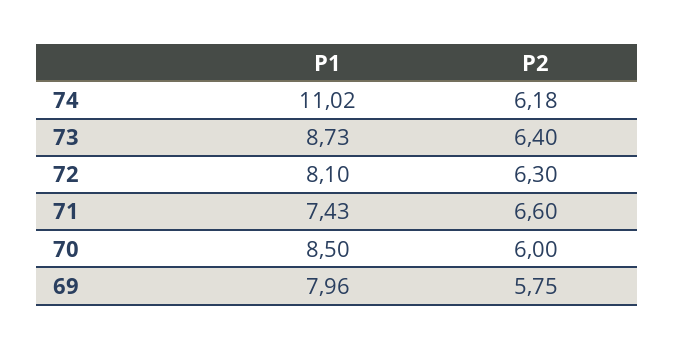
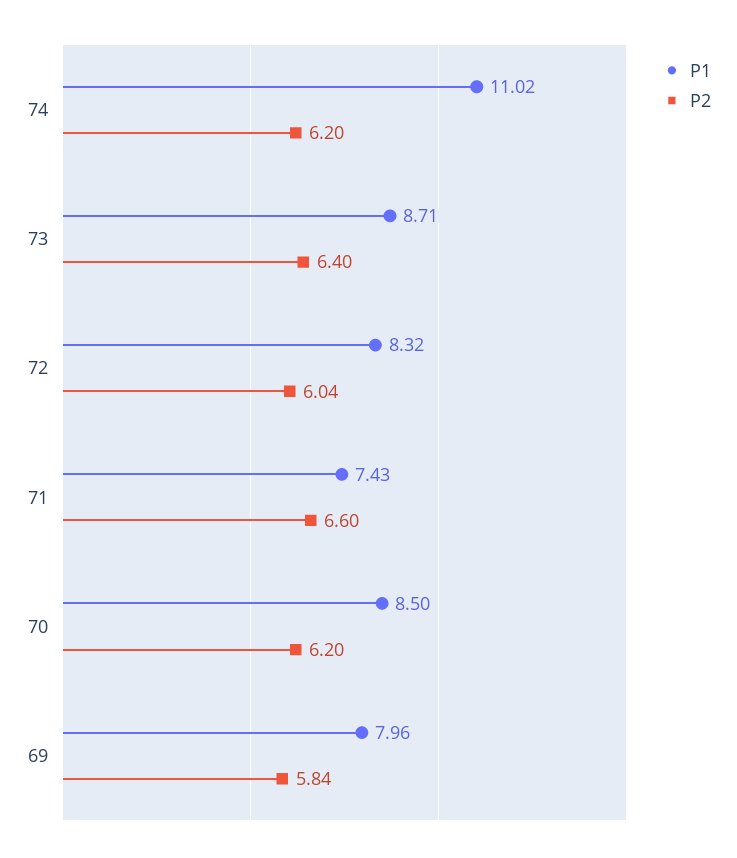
P2, 74: 6.18 -> 6.2
P1, 73: 8.73 -> 8.71
P1, 72: 8.1 -> 8.32
P2, 72: 6.3 -> 6.04
P2, 70: 6 -> 6.2
P2, 69: 5.75 -> 5.84

